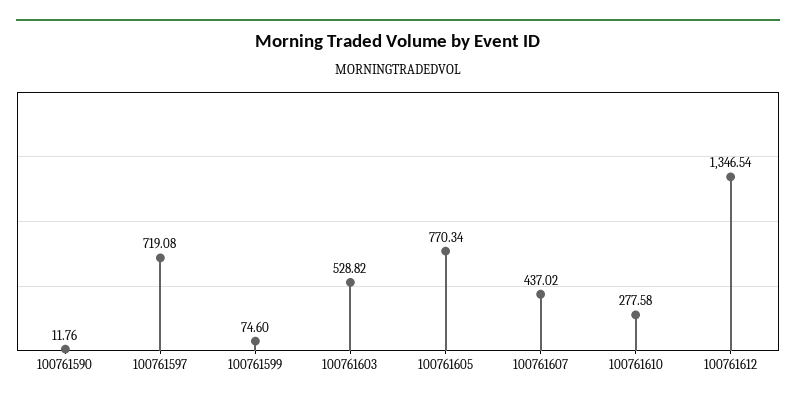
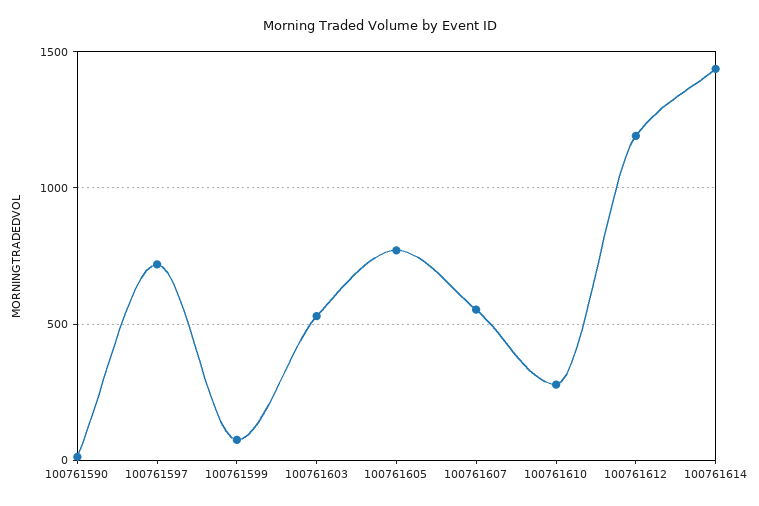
100761607: 437.02 -> 550
100761612: 1346.54 -> 1200
100761614: none -> 1450

